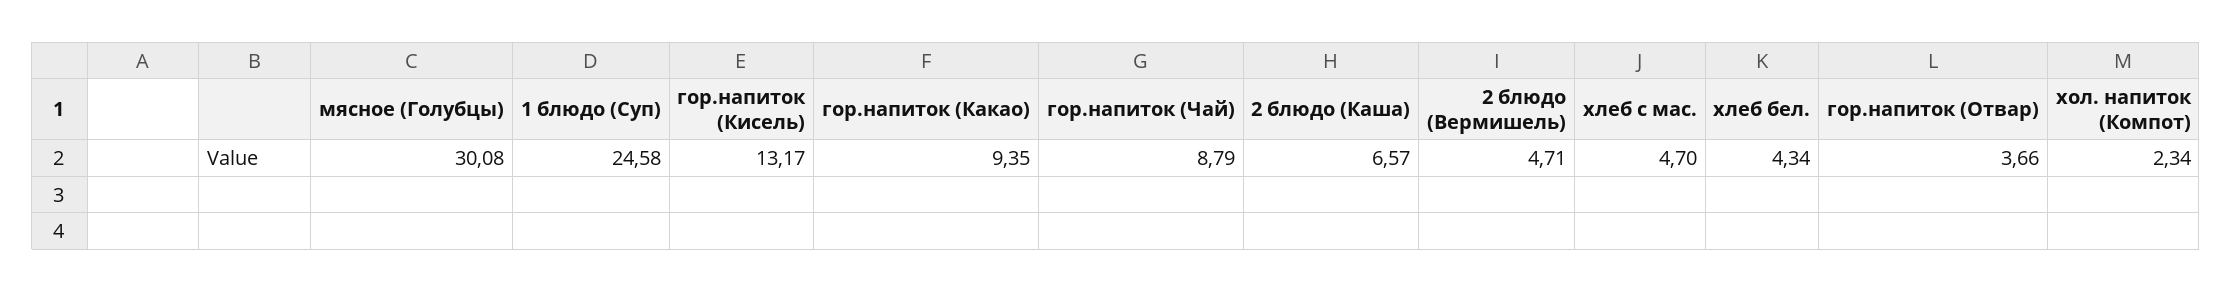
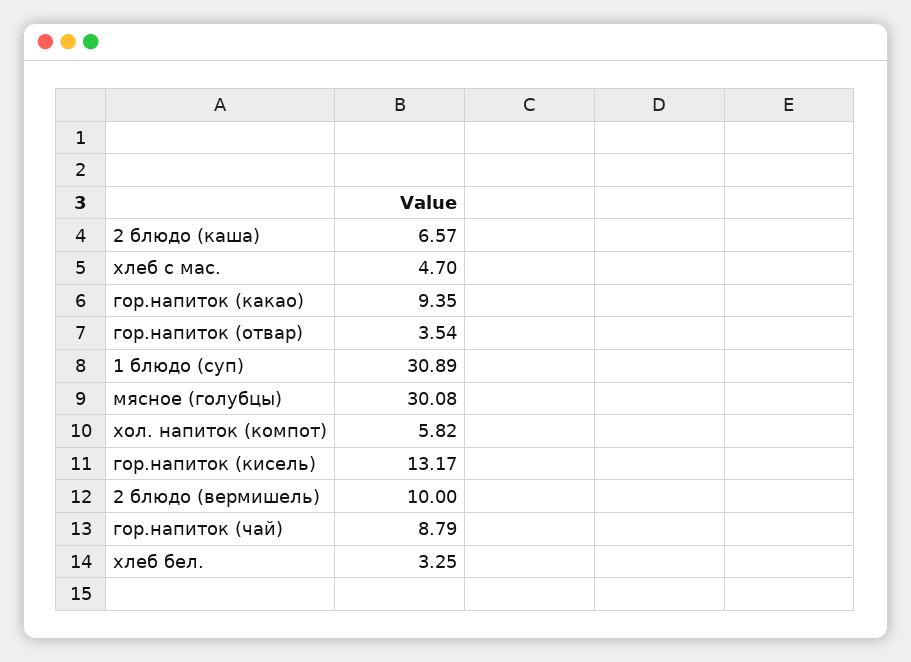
1 блюдо (Суп): 24.58 -> 30.89
2 блюдо (Вермишель): 4.71 -> 10
хлеб бел.: 4.34 -> 3.25
гор.напиток (Отвар): 3.66 -> 3.54
хол. напиток (Компот): 2.34 -> 5.82

